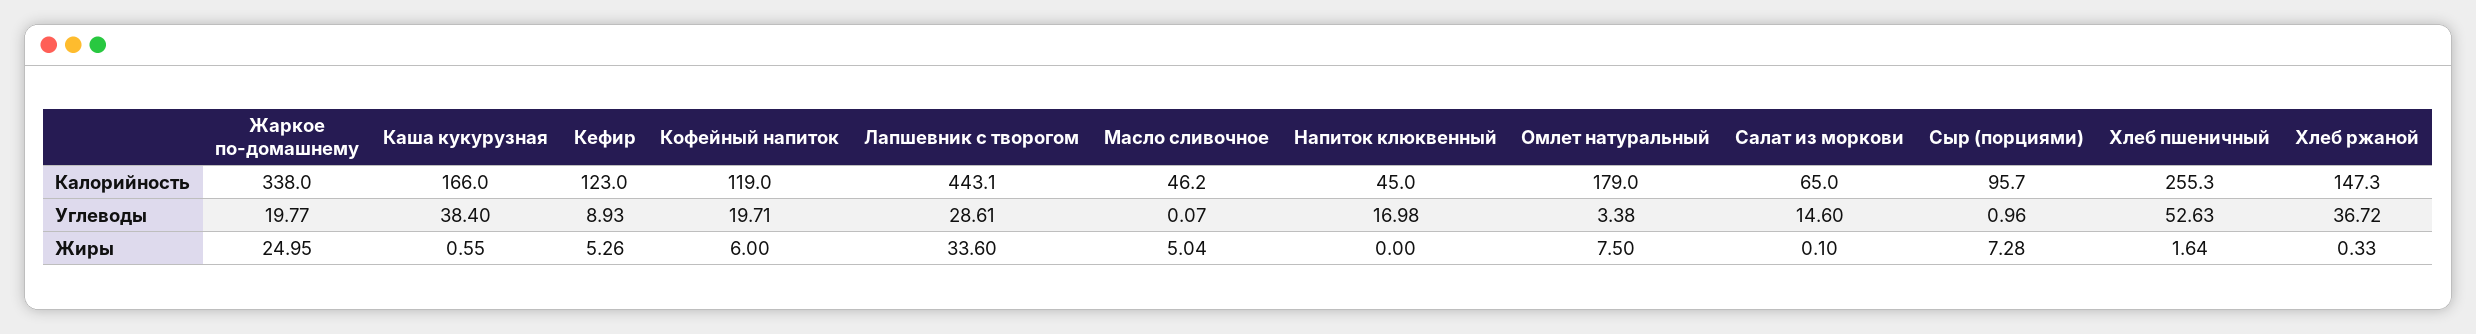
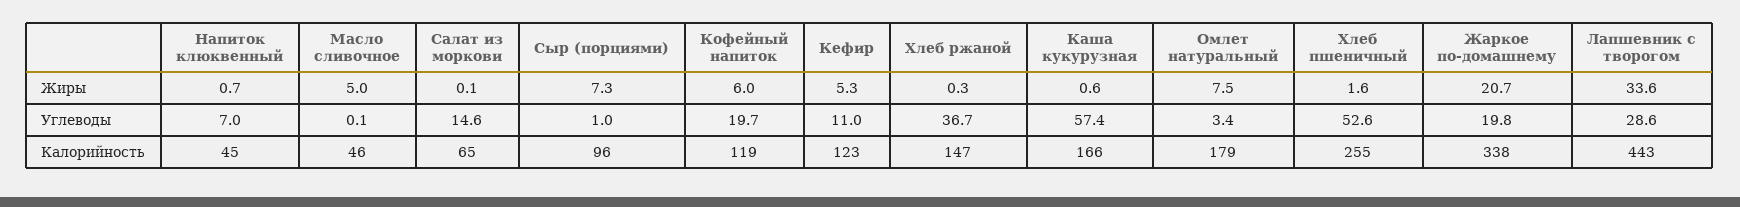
Каша кукурузная, Углеводы: 38.4 -> 57.4
Кефир, Углеводы: 8.93 -> 11
Напиток клюквенный, Углеводы: 16.98 -> 7
Жаркое по-домашнему, Жиры: 24.95 -> 20.7
Напиток клюквенный, Жиры: 0 -> 0.7

